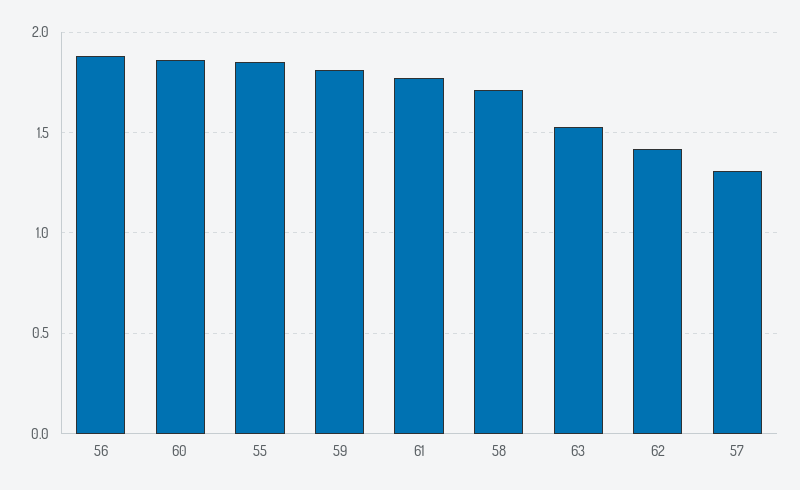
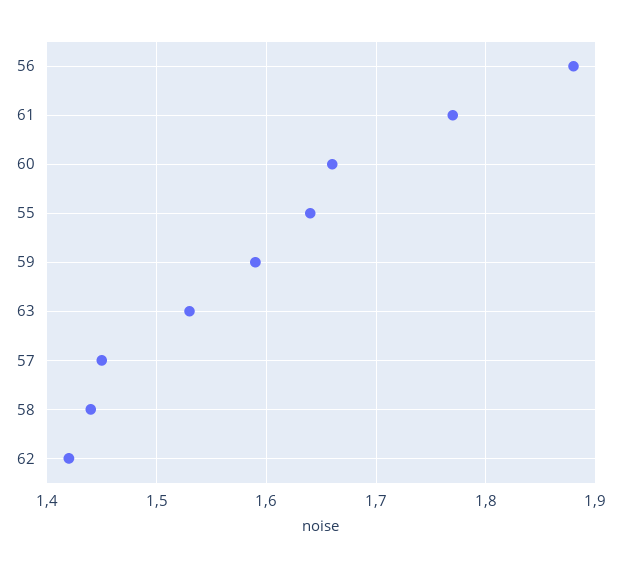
60: 1.85 -> 1.66
55: 1.85 -> 1.64
59: 1.8 -> 1.59
58: 1.7 -> 1.44
57: 1.3 -> 1.45

